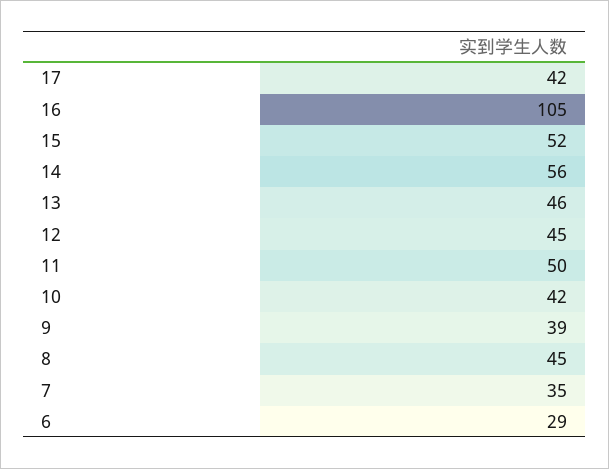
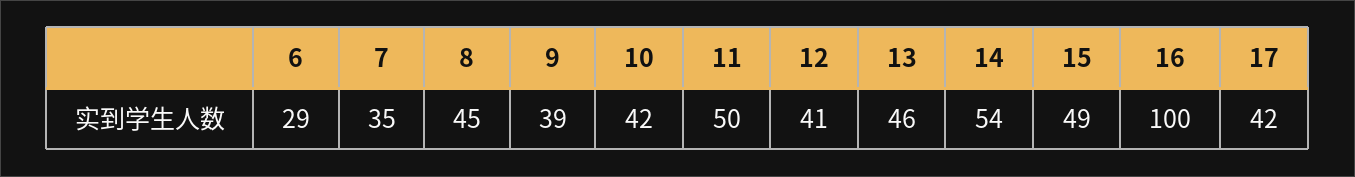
16: 105 -> 100
15: 52 -> 49
14: 56 -> 54
12: 45 -> 41

